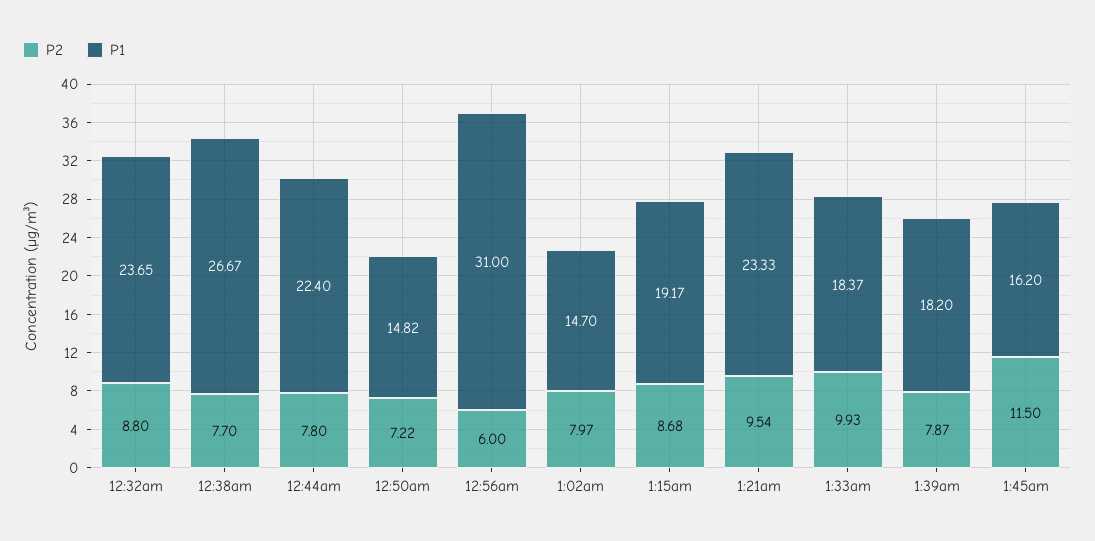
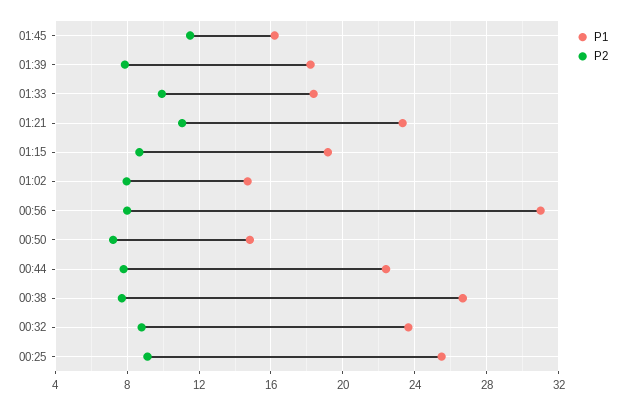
P2, 12:56am: 6 -> 8
P2, 1:21am: 9.54 -> 11
P1, 00:25: none -> 25.5
P2, 00:25: none -> 9

